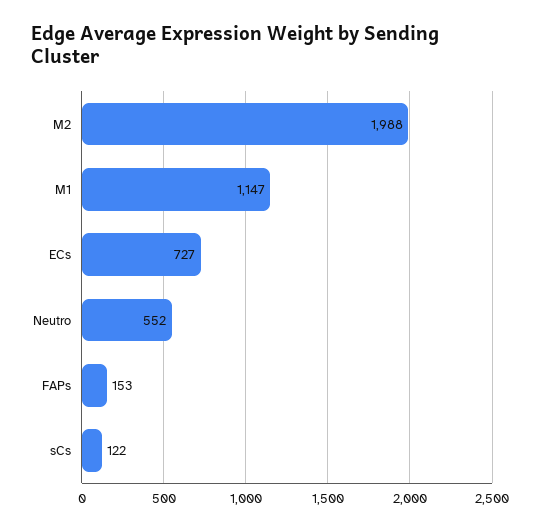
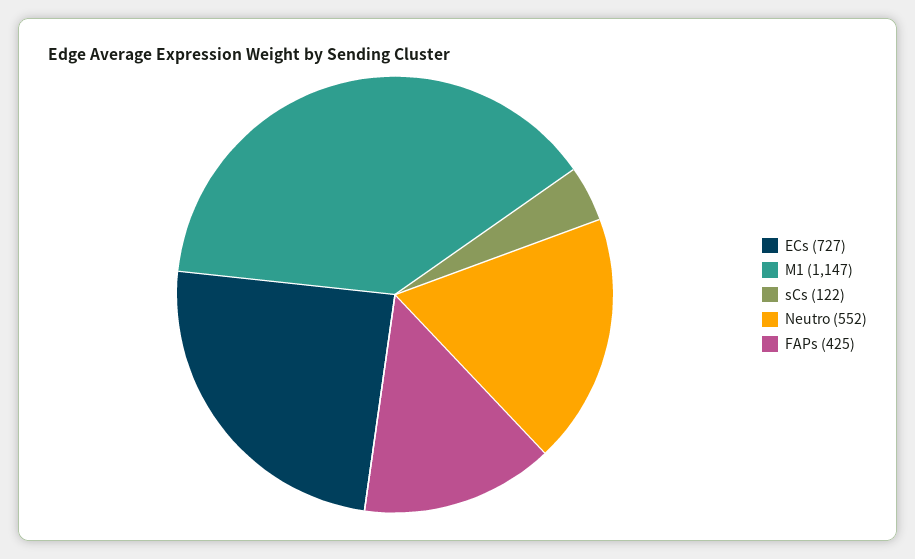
M2: 1988 -> none
FAPs: 153 -> 425

